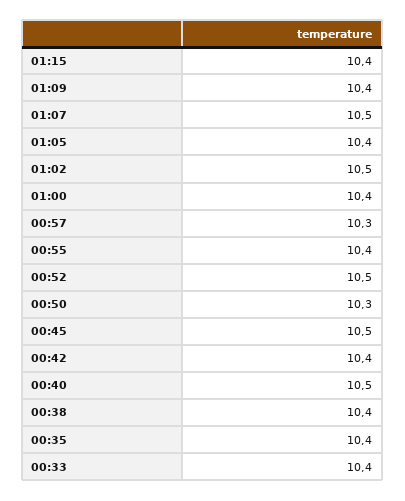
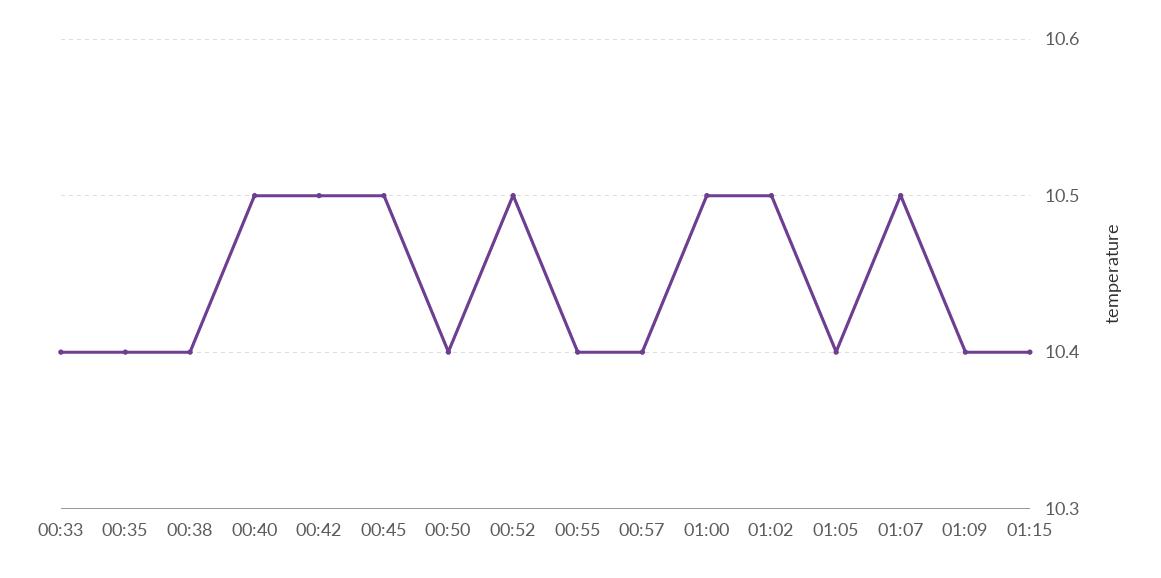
01:00: 10.4 -> 10.5
00:57: 10.3 -> 10.4
00:50: 10.3 -> 10.4
00:42: 10.4 -> 10.5

